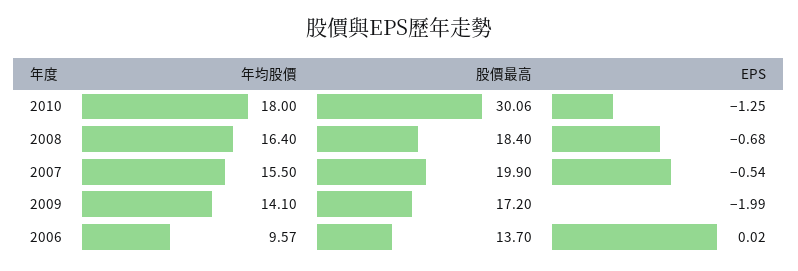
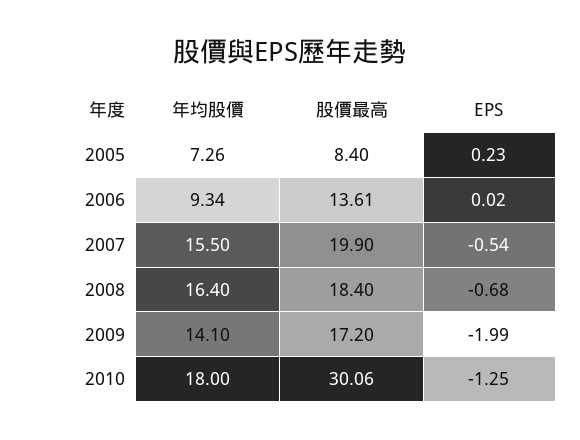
年均股價, 2006: 9.57 -> 9.34
股價最高, 2006: 13.7 -> 13.61
年均股價, 2005: none -> 7.26
股價最高, 2005: none -> 8.4
EPS, 2005: none -> 0.23

